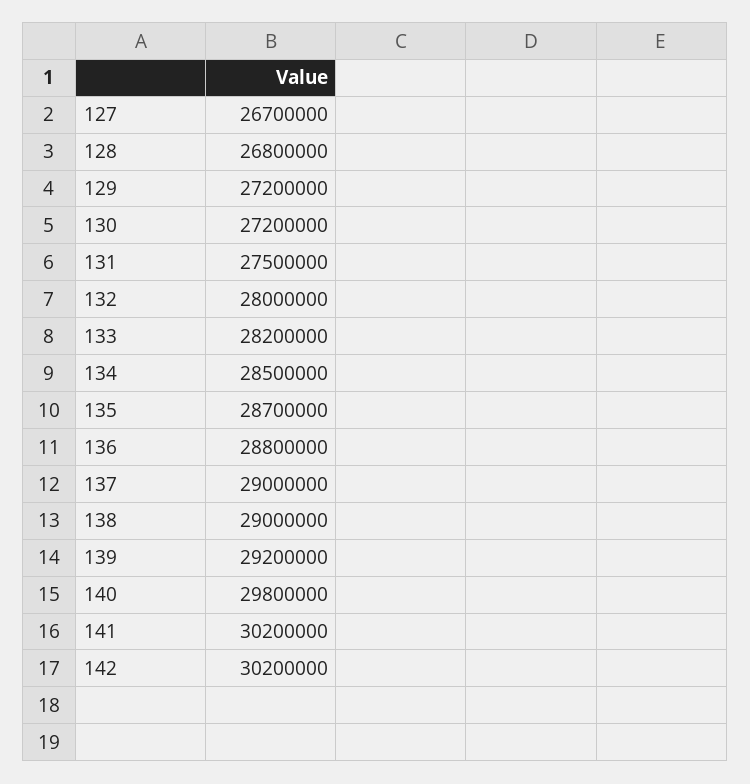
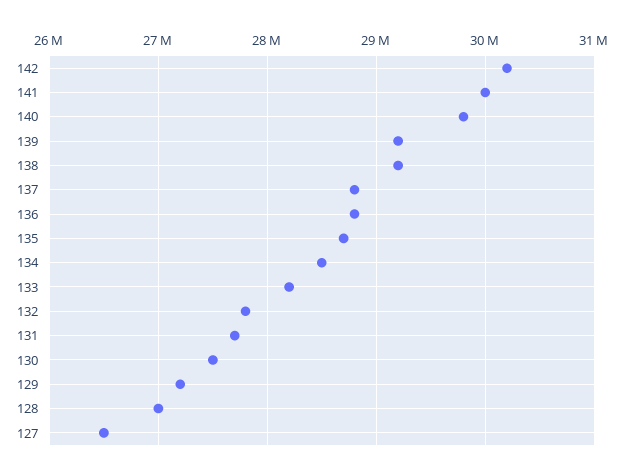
127: 26700000 -> 26500000
128: 26800000 -> 27000000
130: 27200000 -> 27500000
131: 27500000 -> 27700000
132: 28000000 -> 27800000
137: 29000000 -> 28800000
138: 29000000 -> 29200000
141: 30200000 -> 30000000

